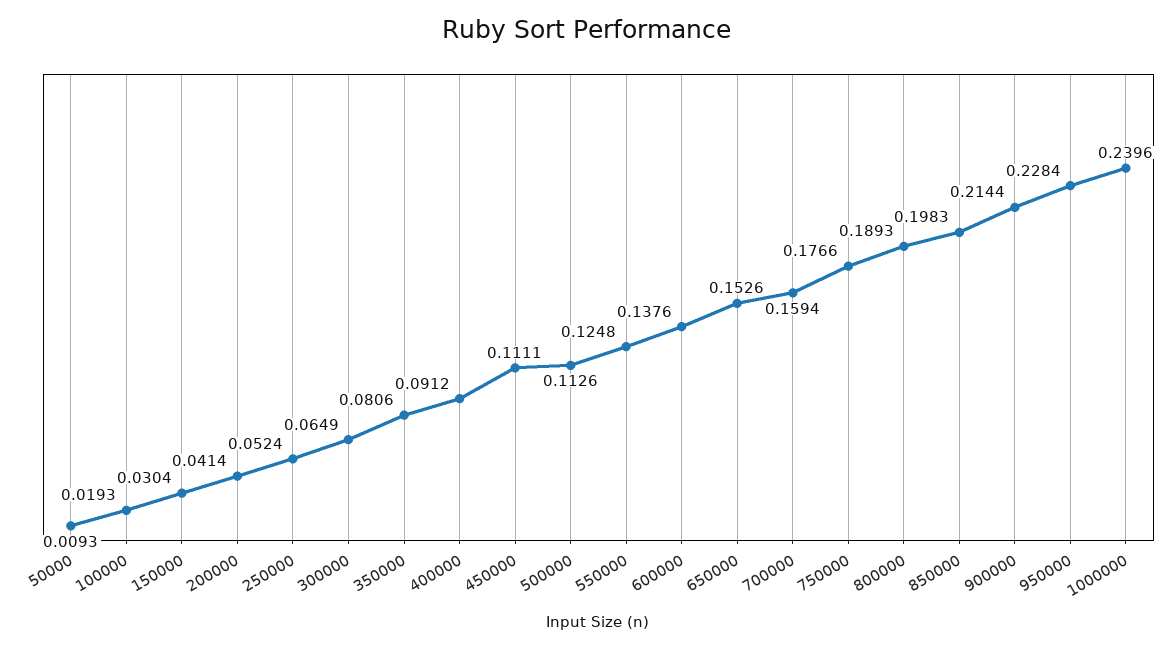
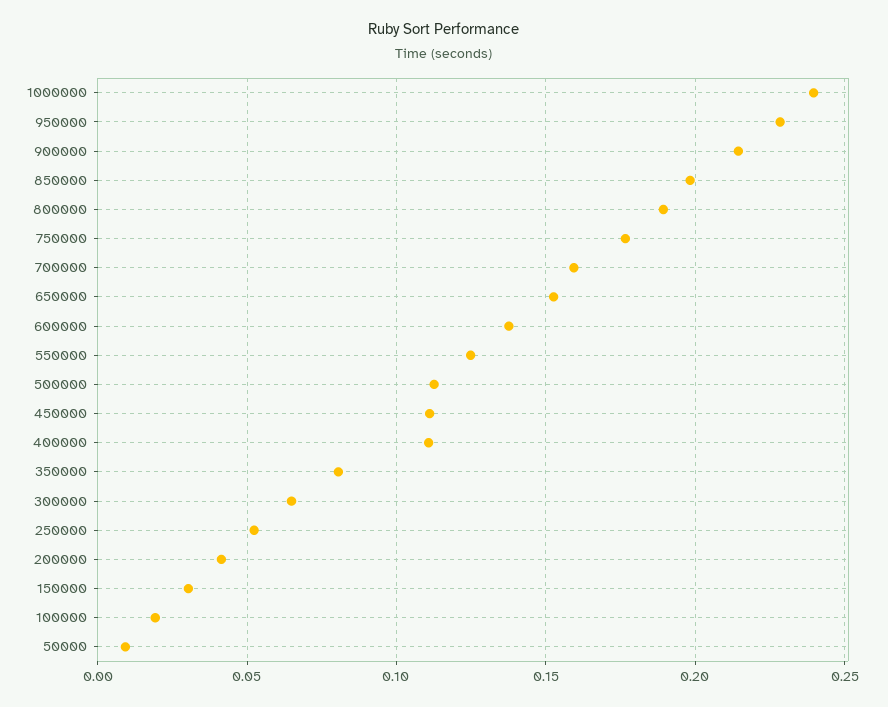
400000: 0.0912 -> 0.11

